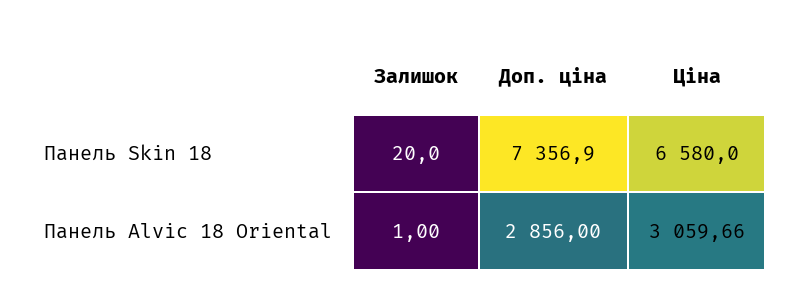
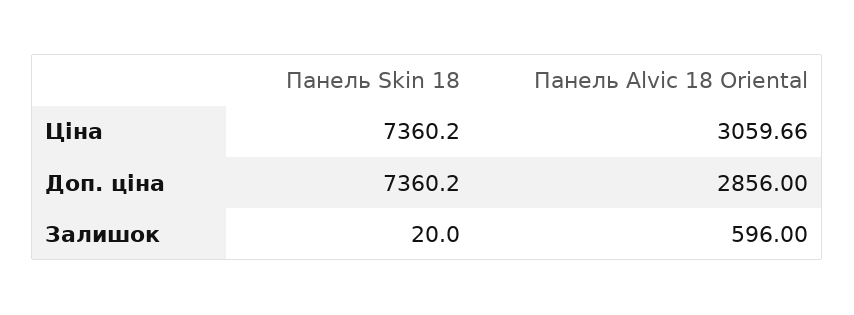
Доп. ціна, Панель Skin 18: 7356.9 -> 7360.2
Ціна, Панель Skin 18: 6580 -> 7360.2
Залишок, Панель Alvic 18 Oriental: 1 -> 596

